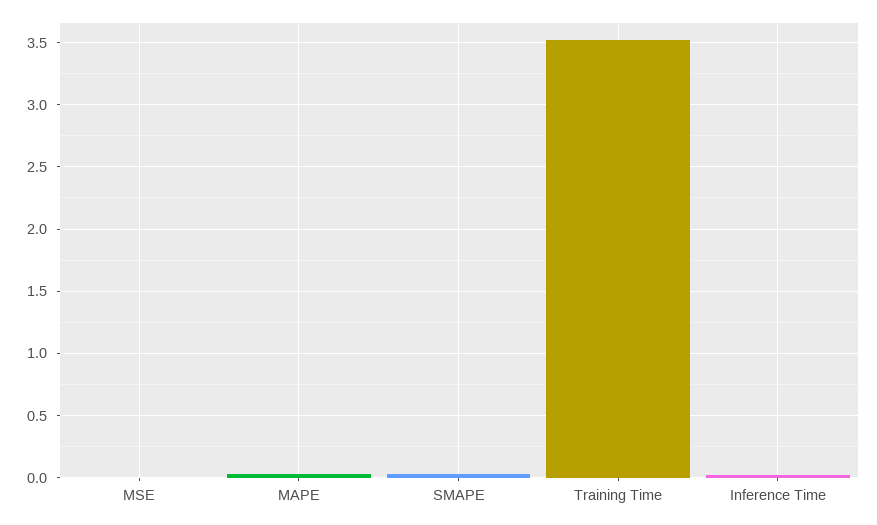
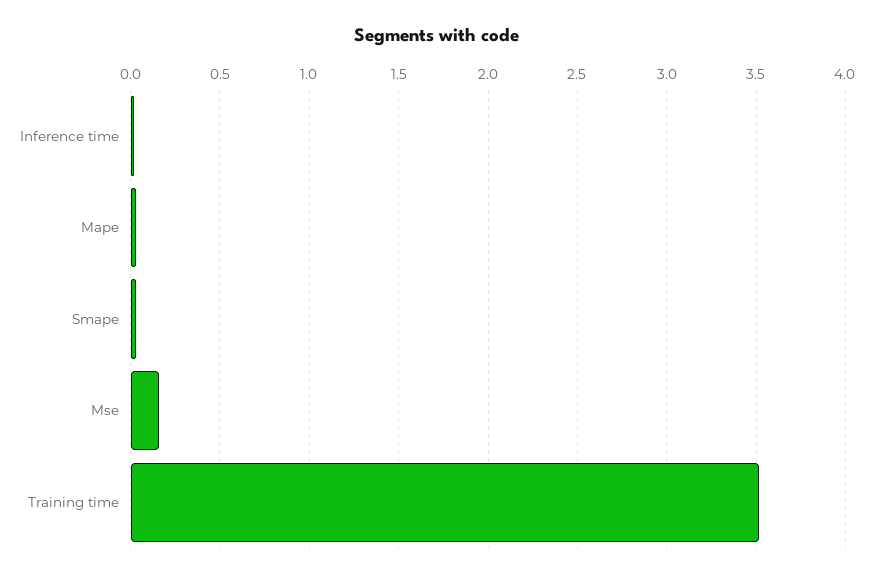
MSE: 0 -> 0.15

